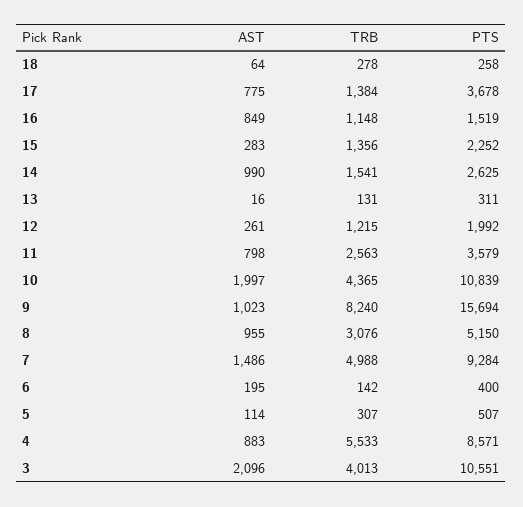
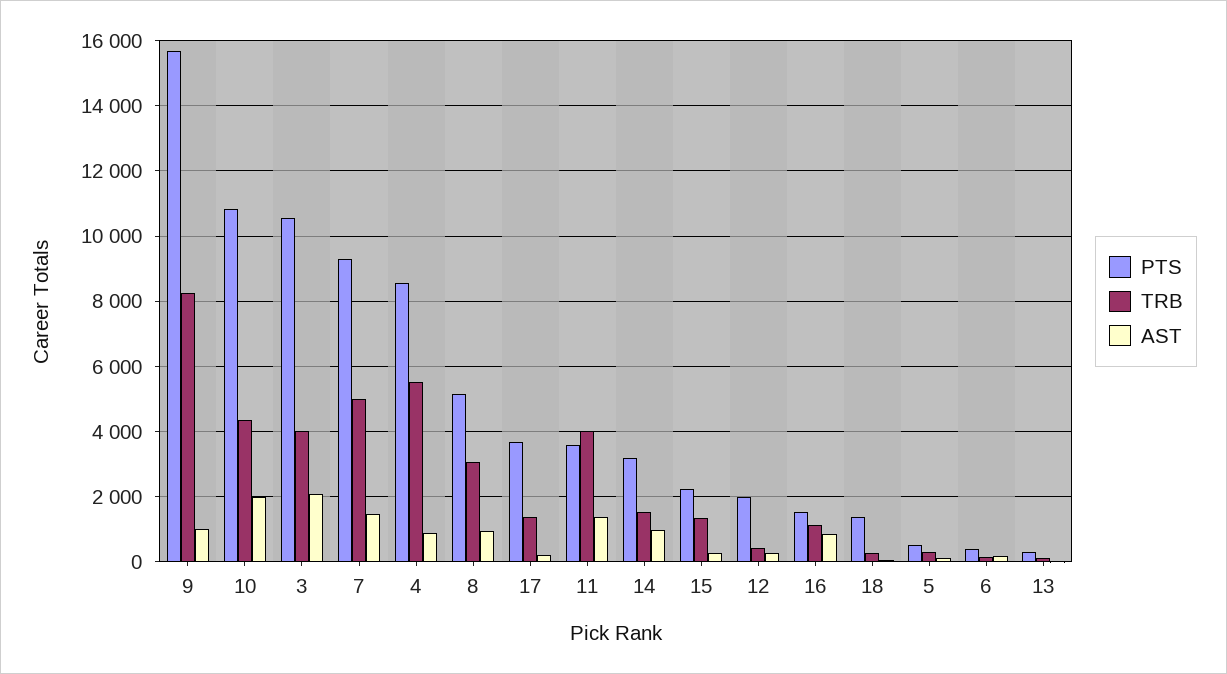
PTS, 18: 258 -> 1400
AST, 17: 775 -> 200
PTS, 14: 2625 -> 3200
TRB, 12: 1215 -> 400
AST, 11: 798 -> 1400
TRB, 11: 2563 -> 4000

